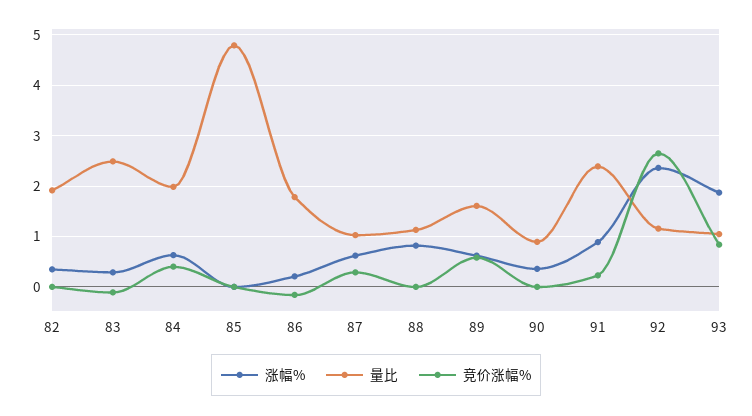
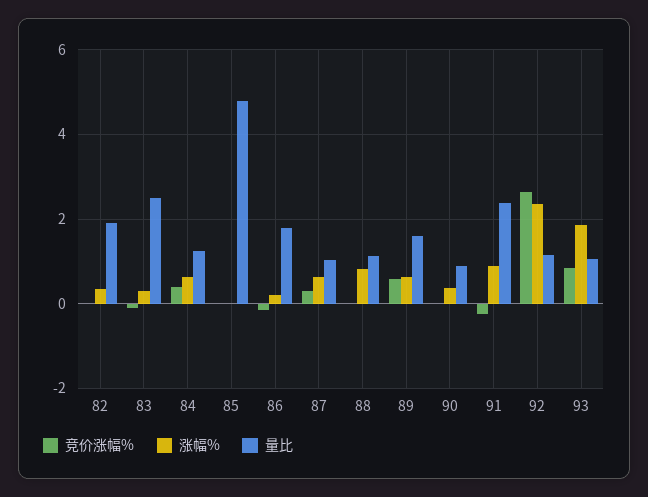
量比, 84: 2 -> 1.2
竞价涨幅%, 91: 0.2 -> -0.2

